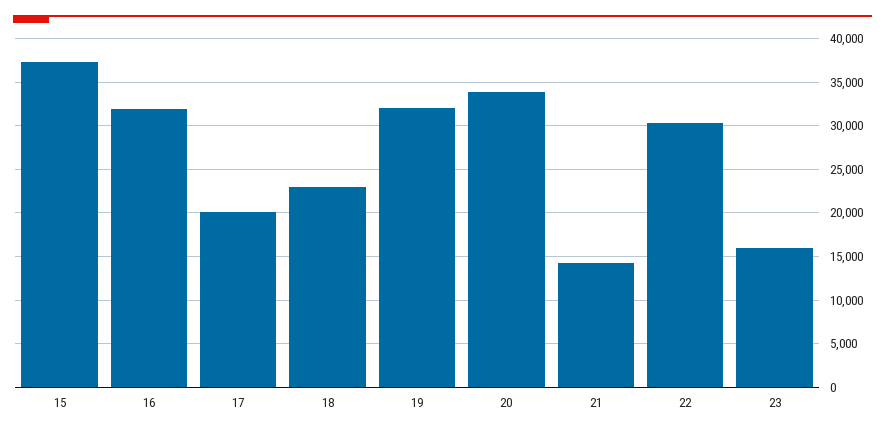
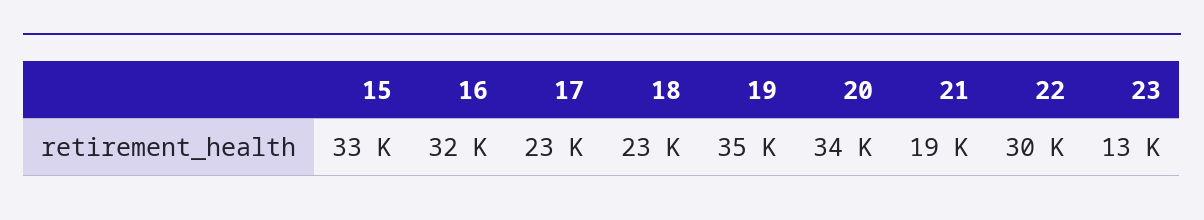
15: 37000 -> 33000
17: 20000 -> 23000
19: 32000 -> 35000
21: 14000 -> 19000
23: 16000 -> 13000

